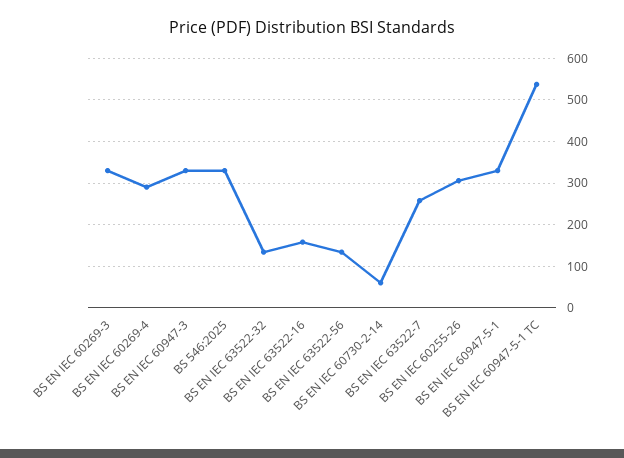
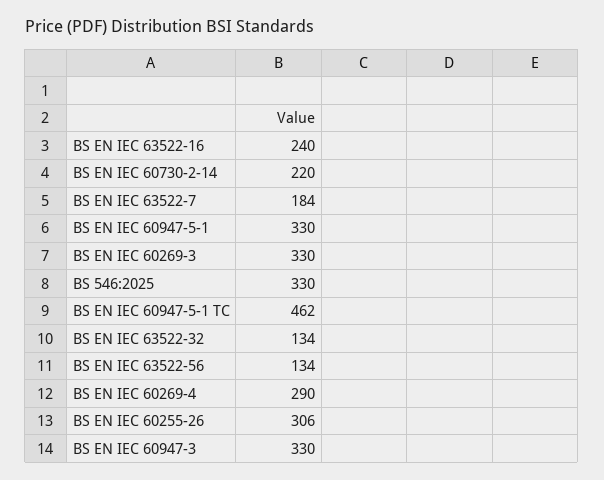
BS EN IEC 63522-16: 160 -> 240
BS EN IEC 60730-2-14: 60 -> 220
BS EN IEC 63522-7: 260 -> 184
BS EN IEC 60947-5-1 TC: 540 -> 462

